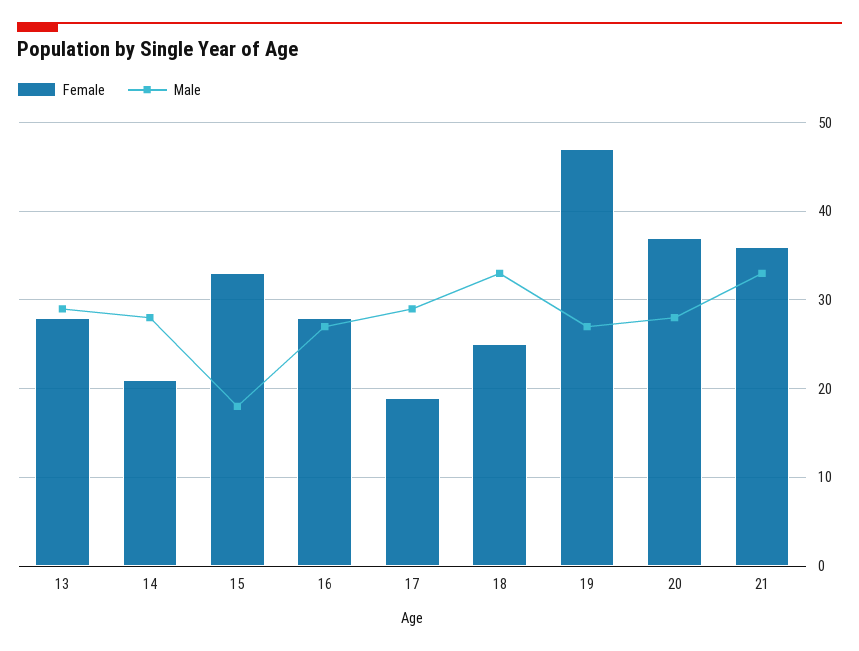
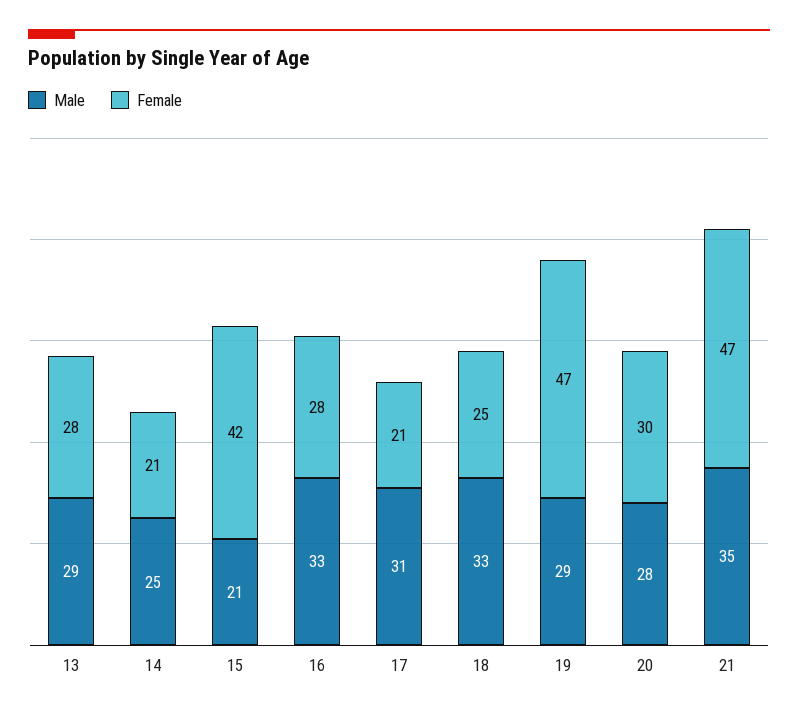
Male, 14: 28 -> 25
Female, 15: 33 -> 42
Male, 15: 18 -> 21
Male, 16: 27 -> 33
Female, 17: 19 -> 21
Male, 17: 29 -> 31
Male, 19: 27 -> 29
Female, 20: 37 -> 30
Female, 21: 36 -> 47
Male, 21: 33 -> 35

